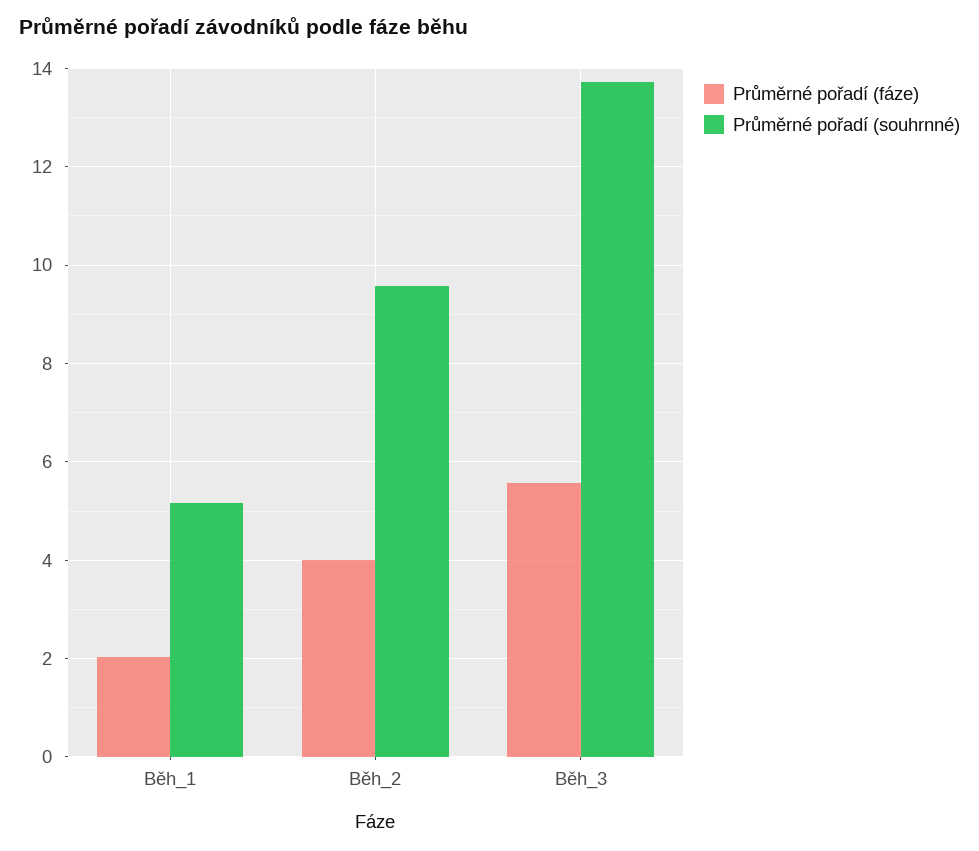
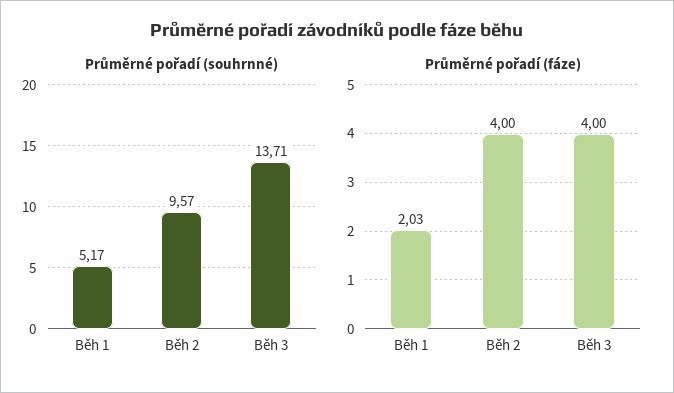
Průměrné pořadí (fáze), Běh_3: 5.6 -> 4

